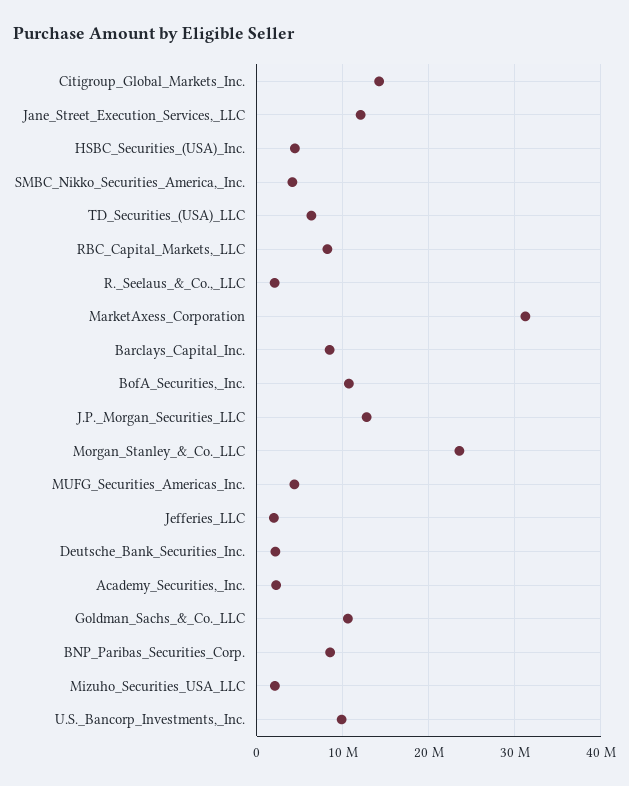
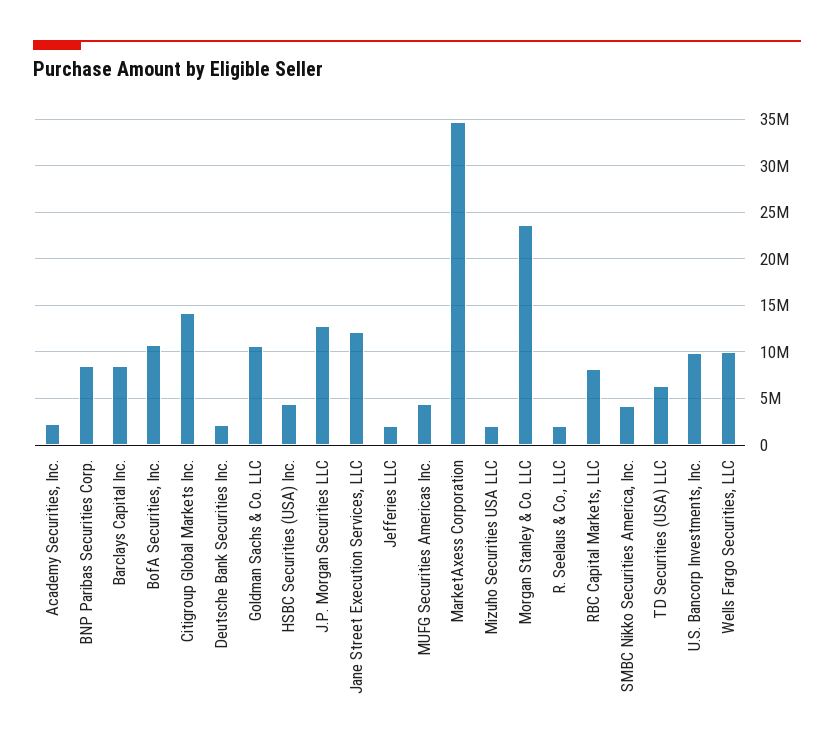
MarketAxess_Corporation: 31000000 -> 35000000
Wells Fargo Securities, LLC: none -> 10000000

